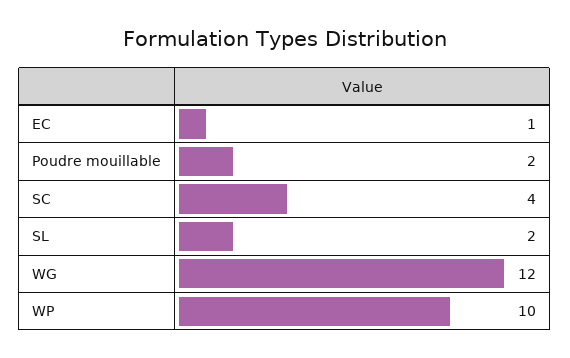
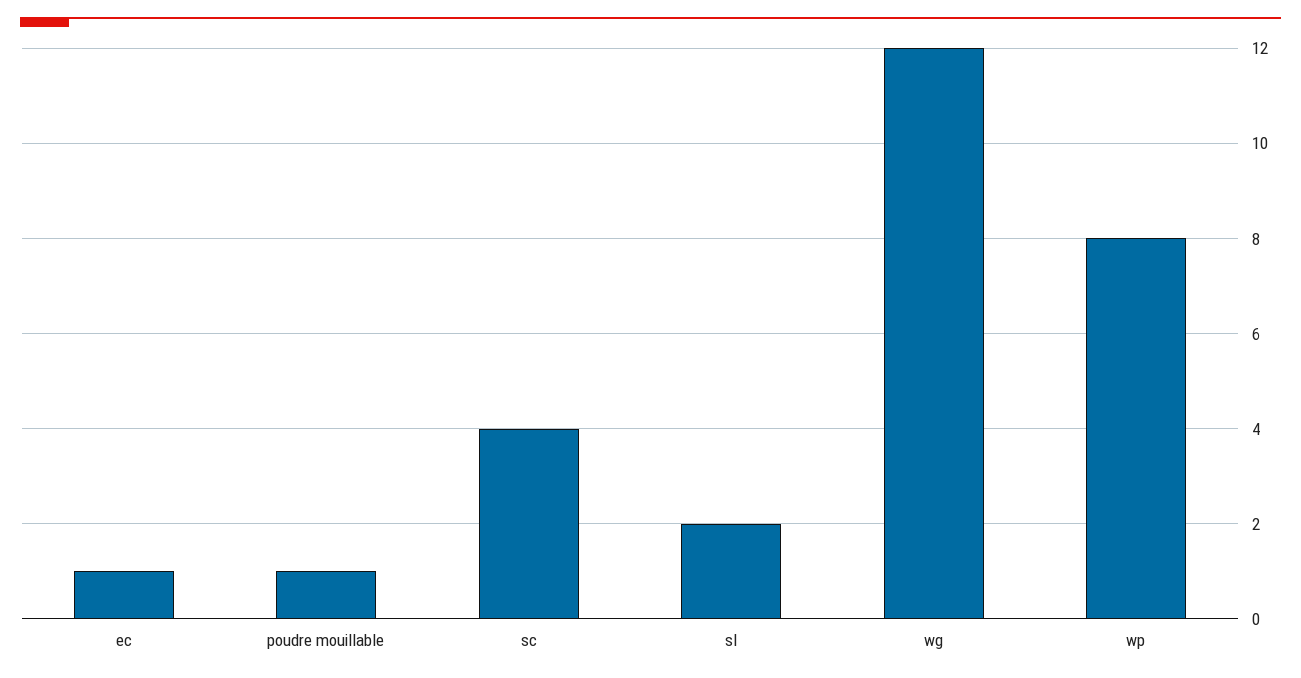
Poudre mouillable: 2 -> 1
WP: 10 -> 8

